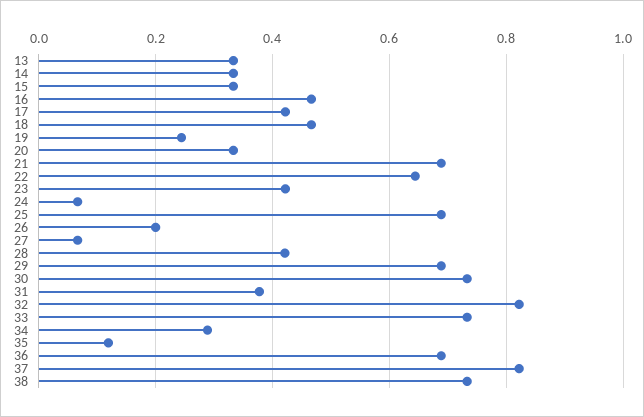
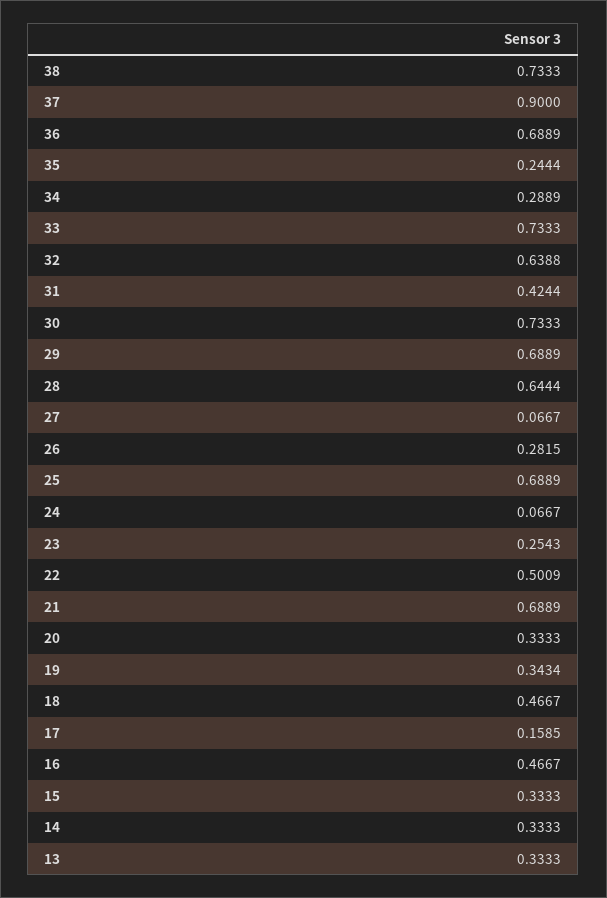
17: 0.42 -> 0.1585
19: 0.24 -> 0.3434
22: 0.64 -> 0.5009
23: 0.42 -> 0.2543
26: 0.2 -> 0.2815
28: 0.42 -> 0.6444
31: 0.38 -> 0.4244
32: 0.82 -> 0.6388
35: 0.12 -> 0.2444
37: 0.82 -> 0.9

